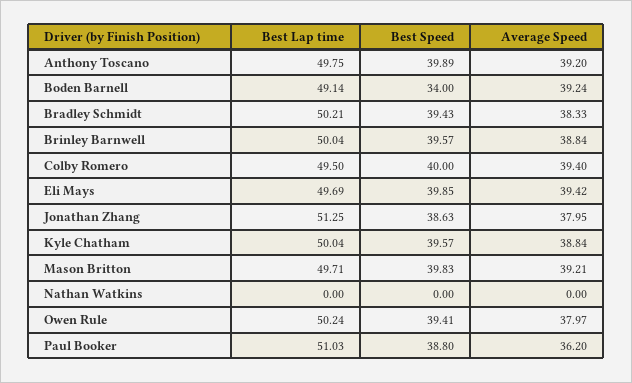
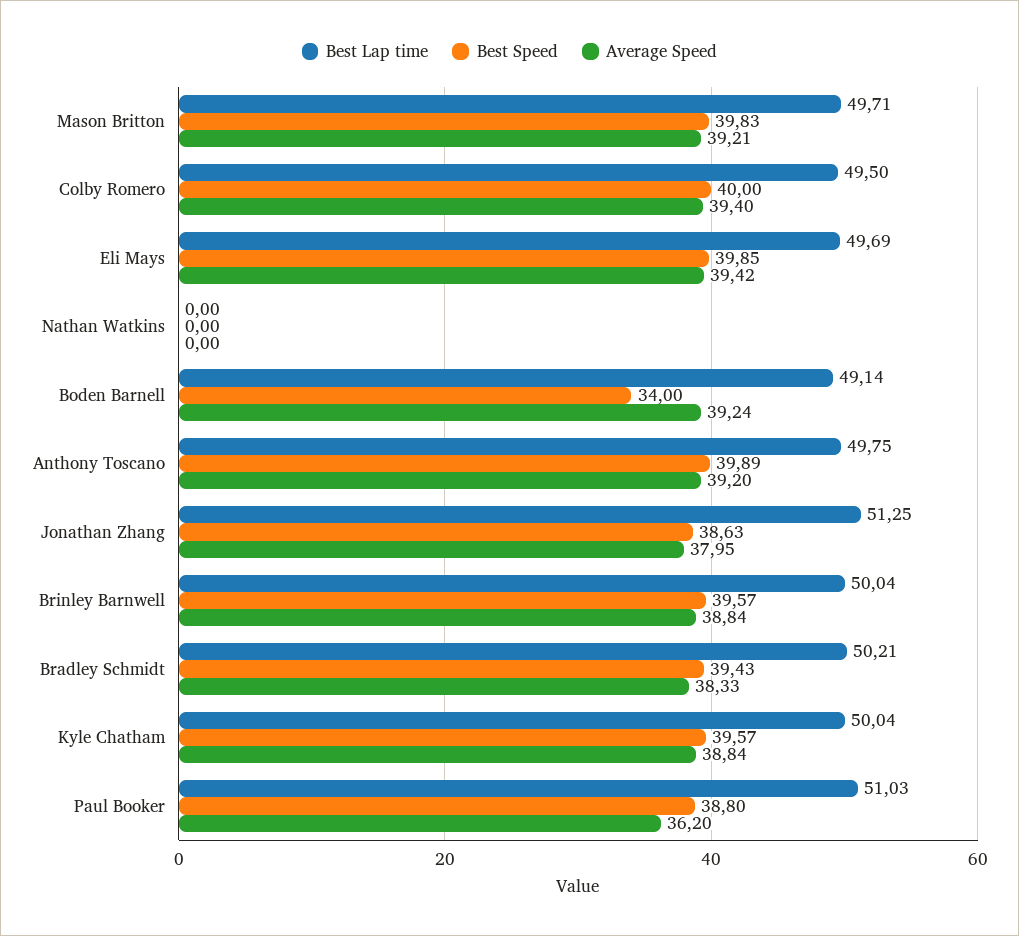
Best Lap time, Owen Rule: 50.24 -> none
Best Speed, Owen Rule: 39.41 -> none
Average Speed, Owen Rule: 37.97 -> none

